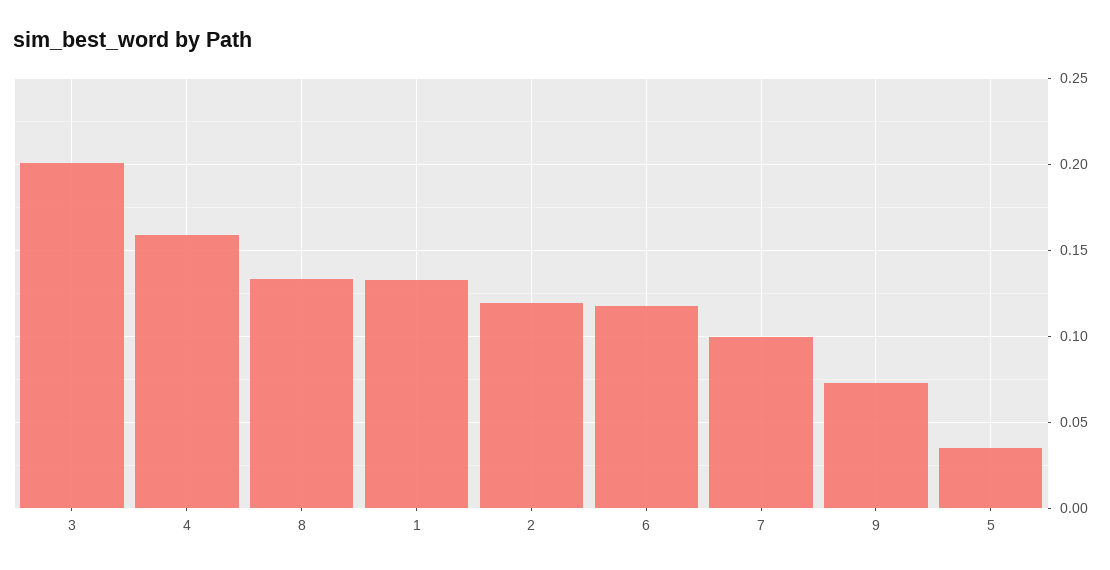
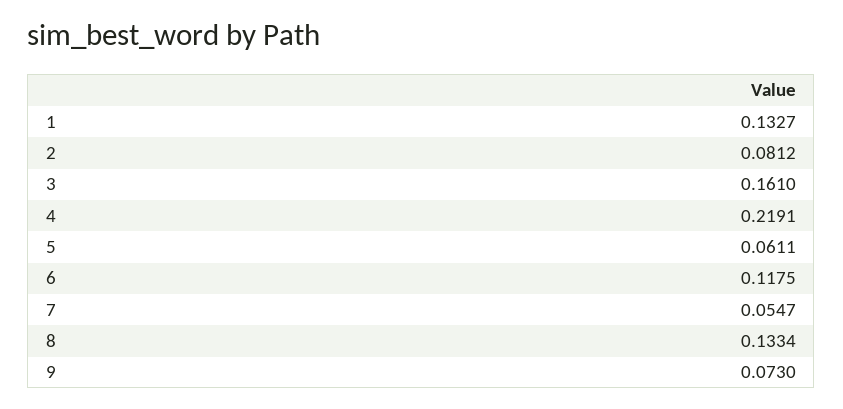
3: 0.2 -> 0.161
4: 0.16 -> 0.2191
2: 0.12 -> 0.0812
7: 0.1 -> 0.0547
5: 0.035 -> 0.0611

